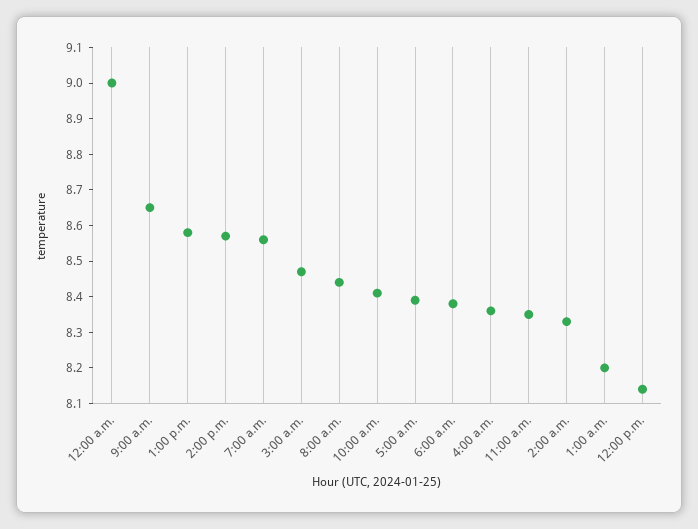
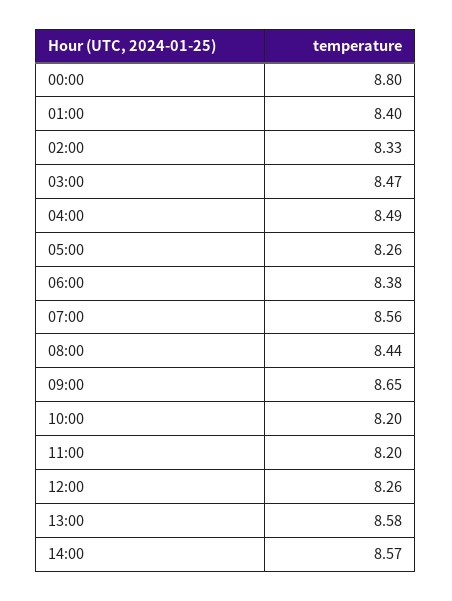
12:00 a.m.: 9 -> 8.8
10:00 a.m.: 8.4 -> 8.2
5:00 a.m.: 8.4 -> 8.26
4:00 a.m.: 8.35 -> 8.49
11:00 a.m.: 8.35 -> 8.2
1:00 a.m.: 8.2 -> 8.4
12:00 p.m.: 8.15 -> 8.26

